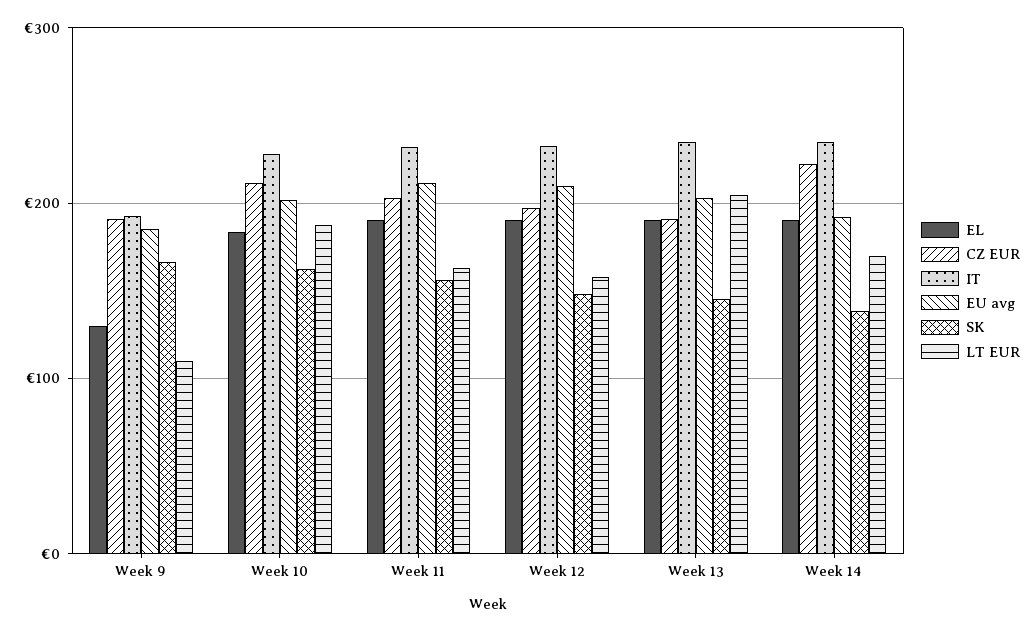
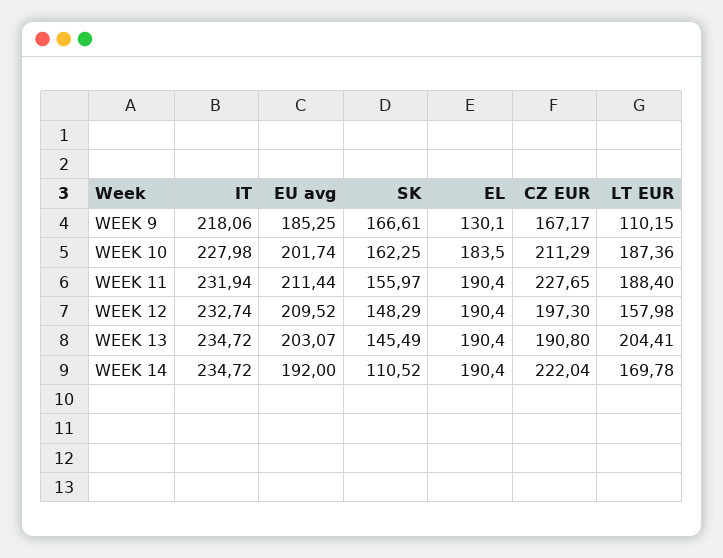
CZ EUR, Week 9: 190 -> 167.17
IT, Week 9: 190 -> 218.06
CZ EUR, Week 11: 200 -> 227.65
LT EUR, Week 11: 160 -> 188.4
SK, Week 14: 140 -> 110.52

